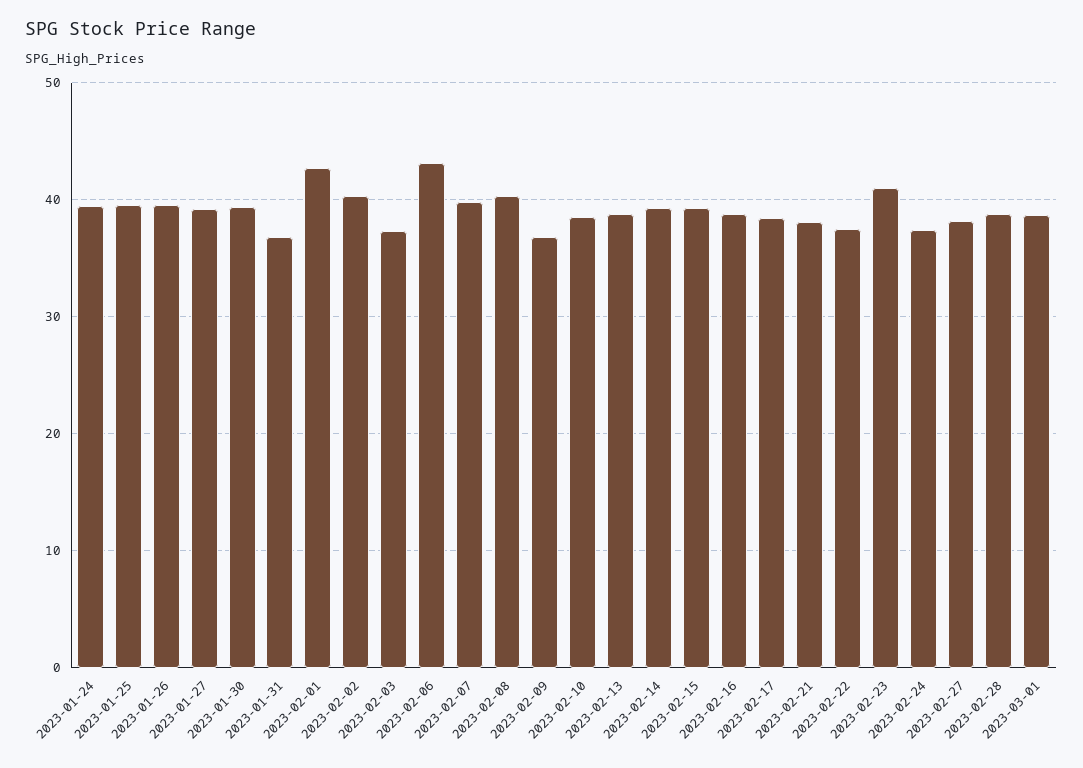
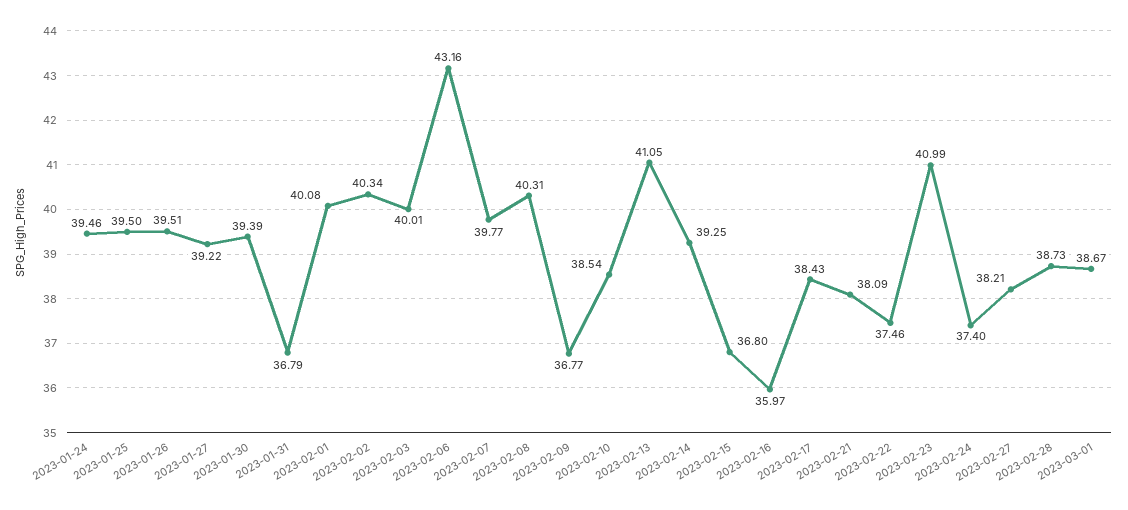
2023-02-01: 43 -> 40.08
2023-02-03: 37 -> 40.01
2023-02-13: 39 -> 41.05
2023-02-15: 39 -> 36.8
2023-02-16: 39 -> 35.97

